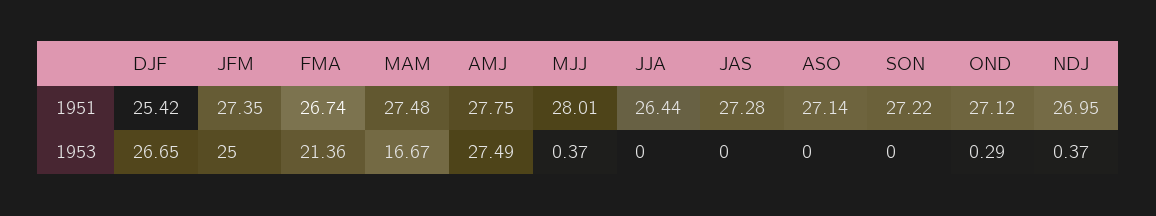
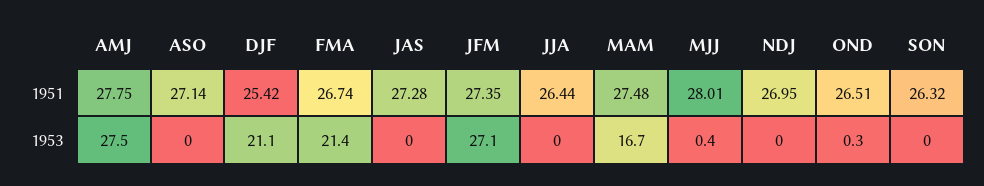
SON, 1951: 27.22 -> 26.32
OND, 1951: 27.12 -> 26.51
DJF, 1953: 26.65 -> 21.1
JFM, 1953: 25 -> 27.1
NDJ, 1953: 0.37 -> 0

